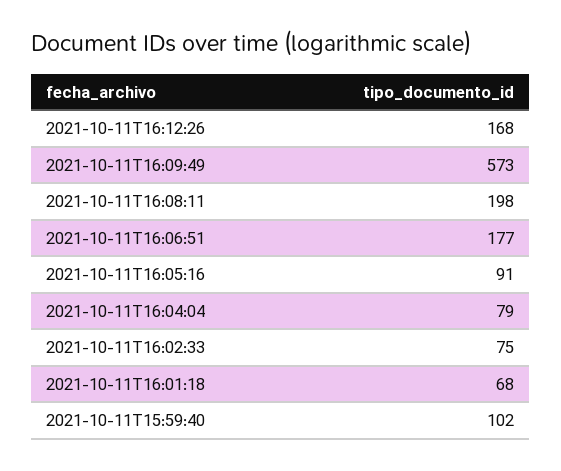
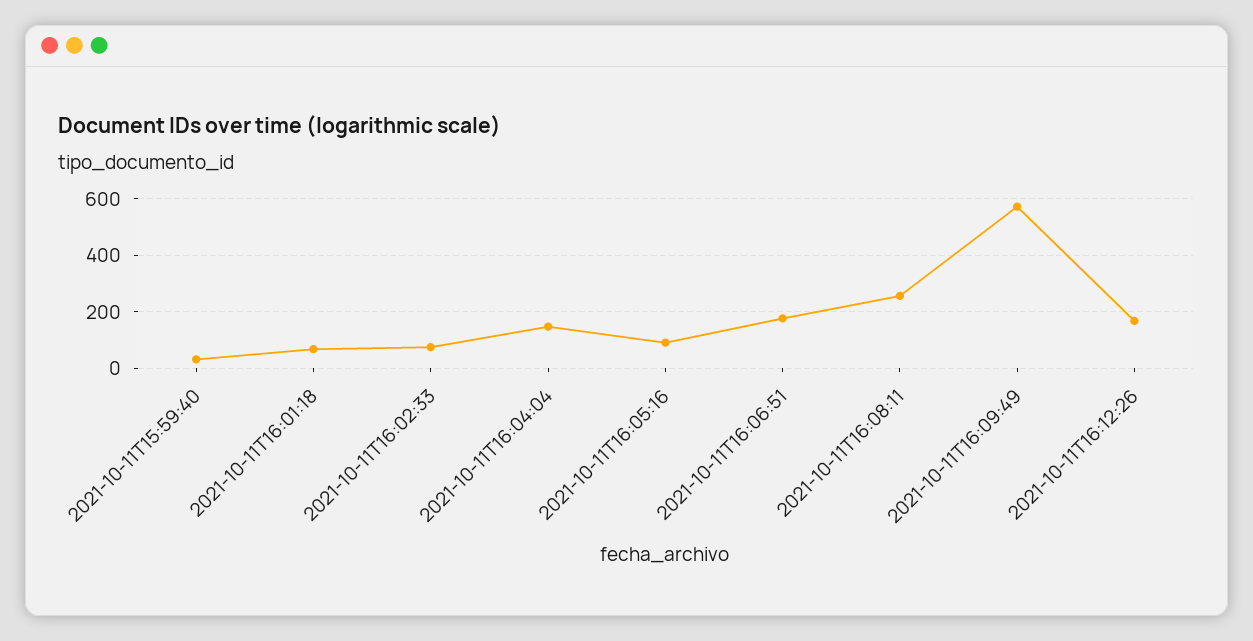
2021-10-11T16:08:11: 198 -> 250
2021-10-11T16:04:04: 79 -> 150
2021-10-11T15:59:40: 102 -> 25

